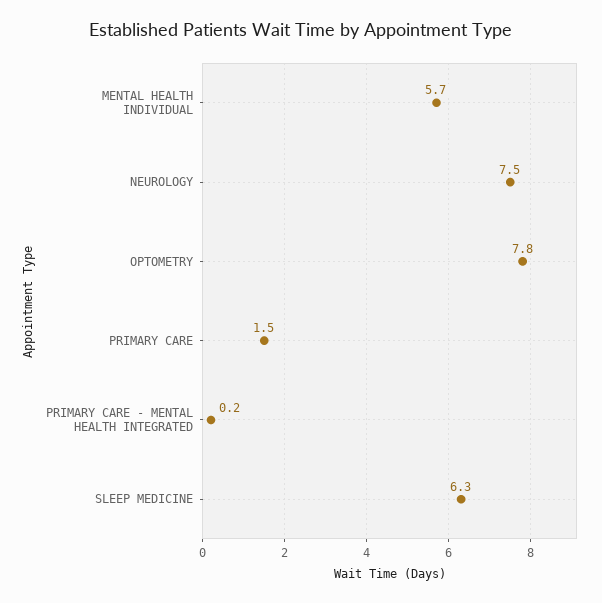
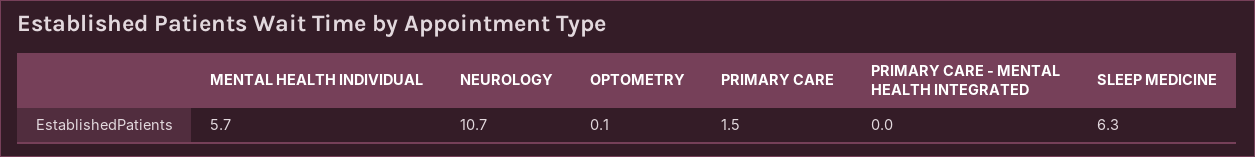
NEUROLOGY: 7.5 -> 10.7
OPTOMETRY: 7.8 -> 0.1
PRIMARY CARE - MENTAL HEALTH INTEGRATED: 0.2 -> 0

